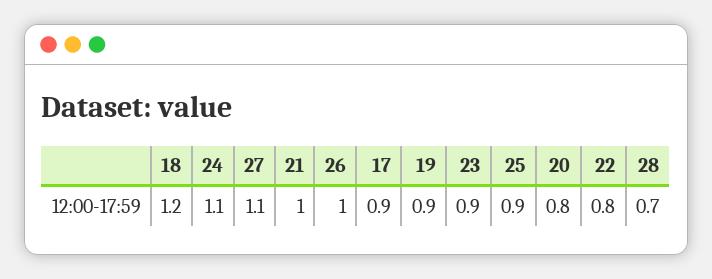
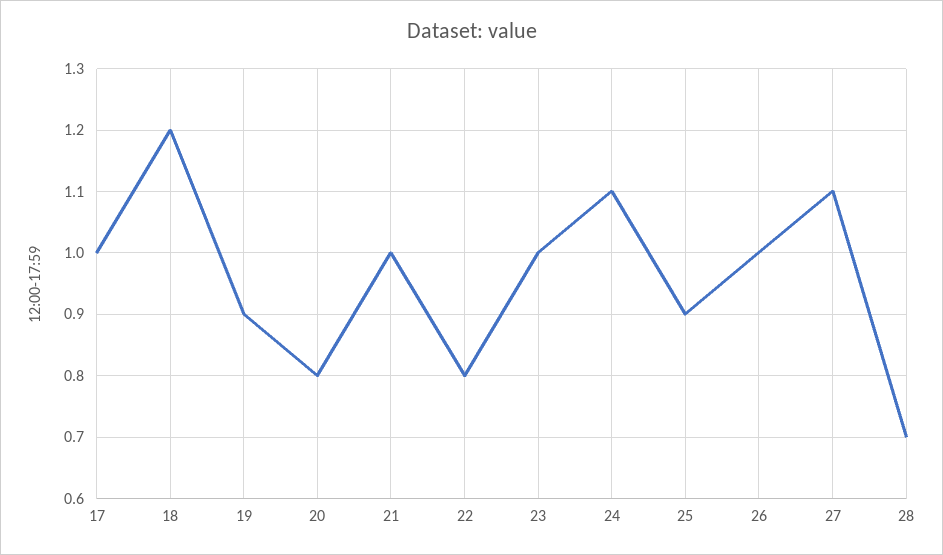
17: 0.9 -> 1
23: 0.9 -> 1

